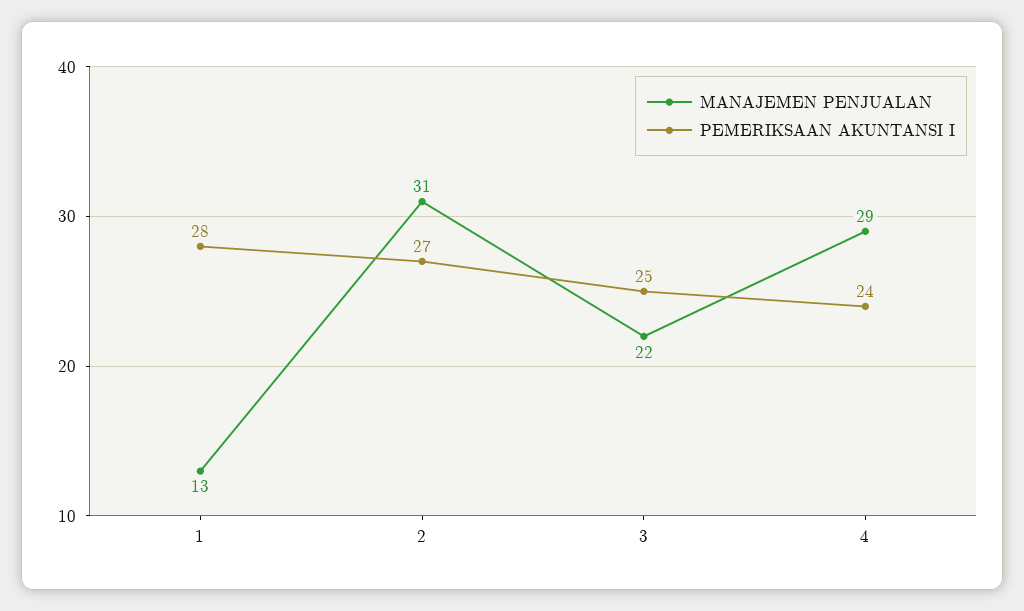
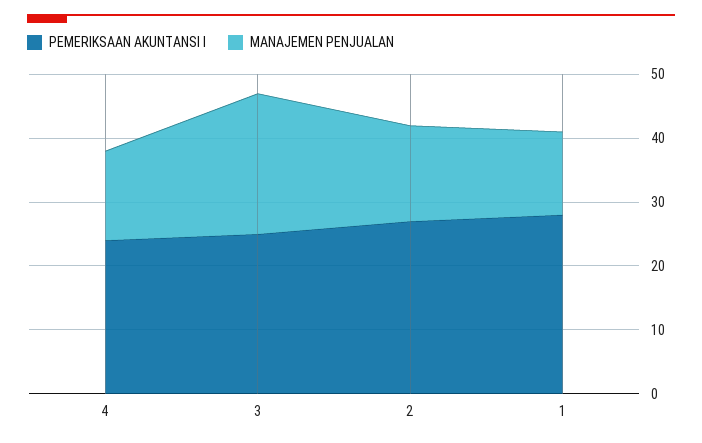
MANAJEMEN PENJUALAN, 2: 31 -> 15
MANAJEMEN PENJUALAN, 4: 29 -> 15

